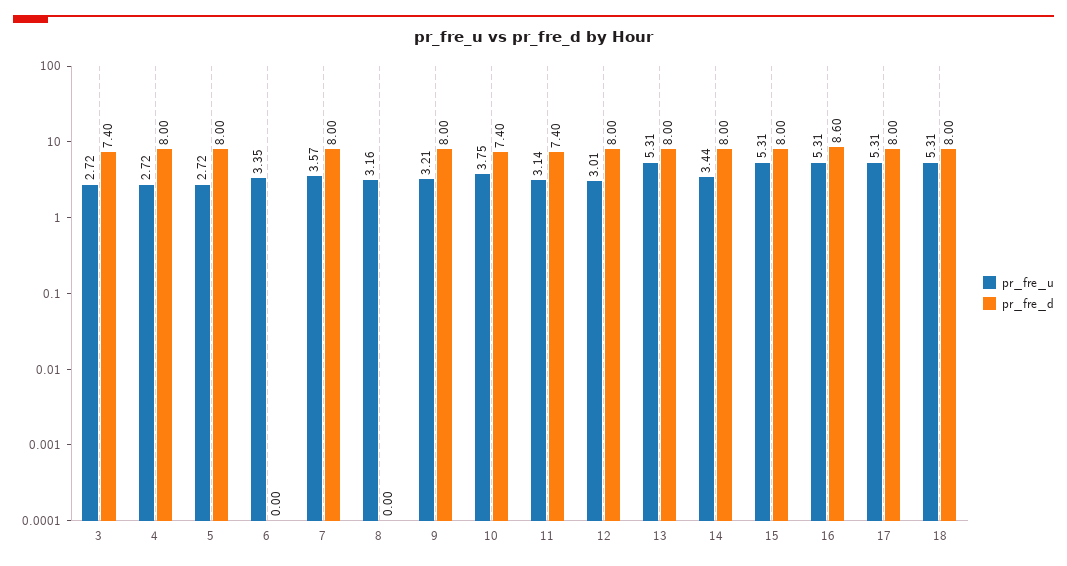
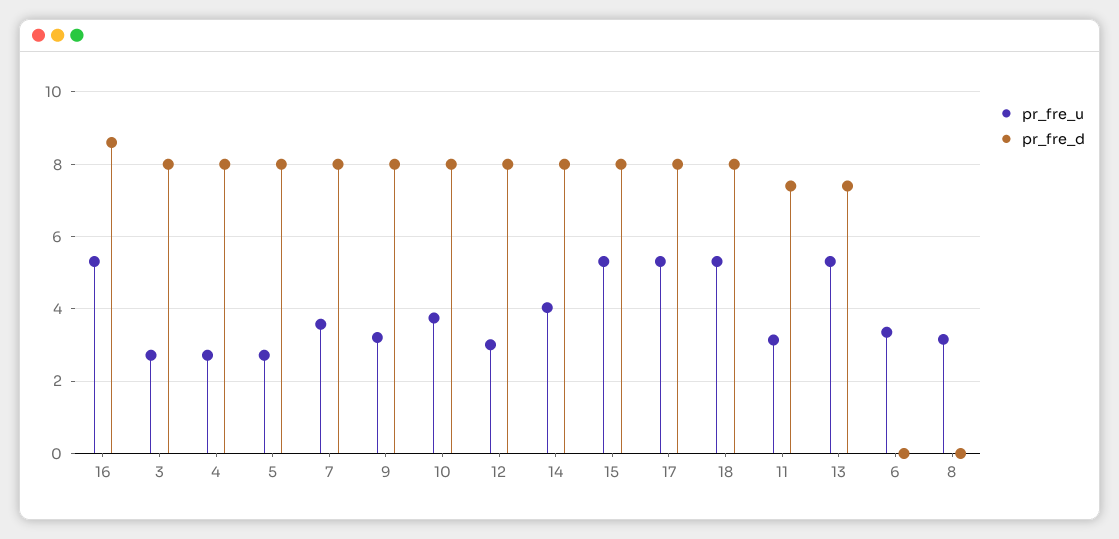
pr_fre_d, 3: 7.4 -> 8
pr_fre_d, 10: 7.4 -> 8
pr_fre_d, 13: 8 -> 7.4
pr_fre_u, 14: 3.44 -> 4

